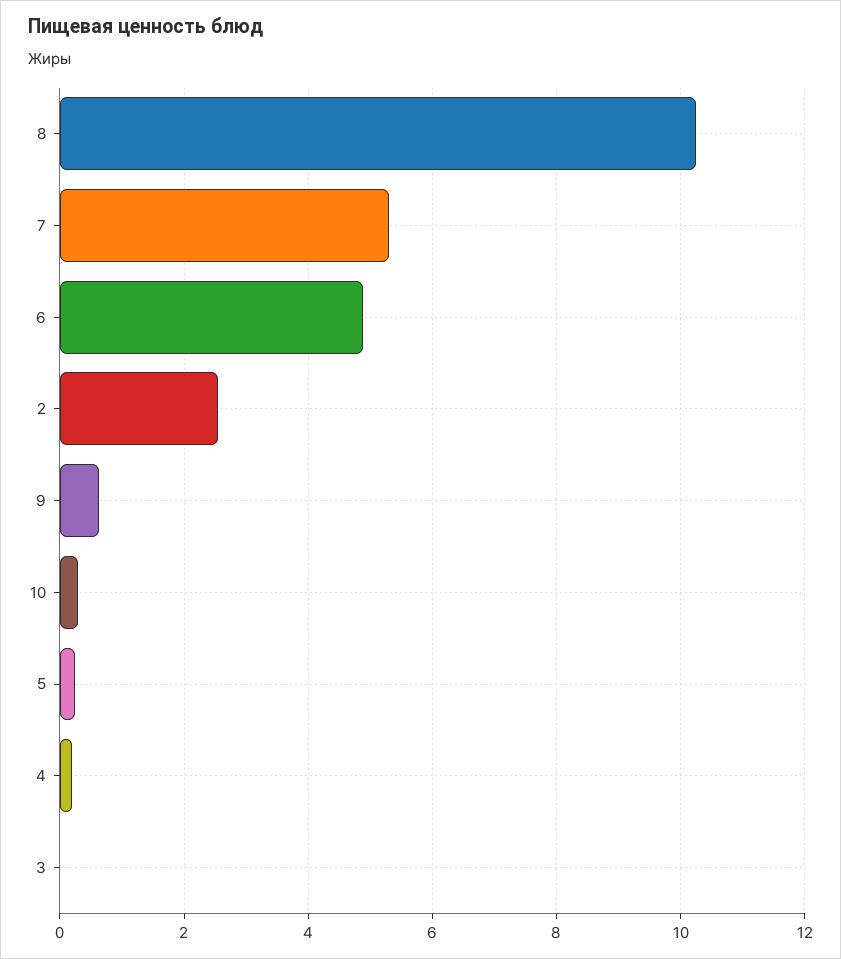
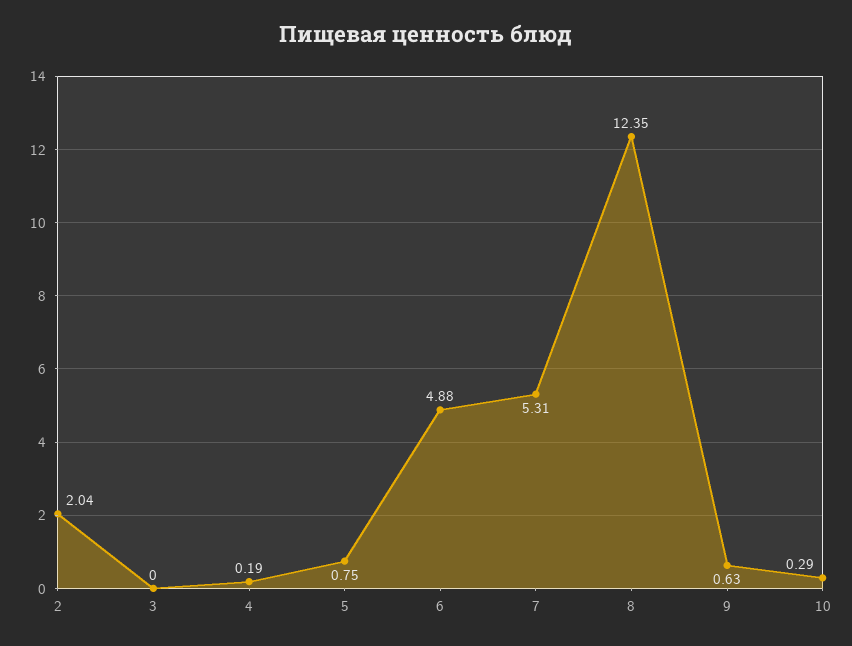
8: 10.2 -> 12.35
2: 2.6 -> 2.04
5: 0.2 -> 0.75

